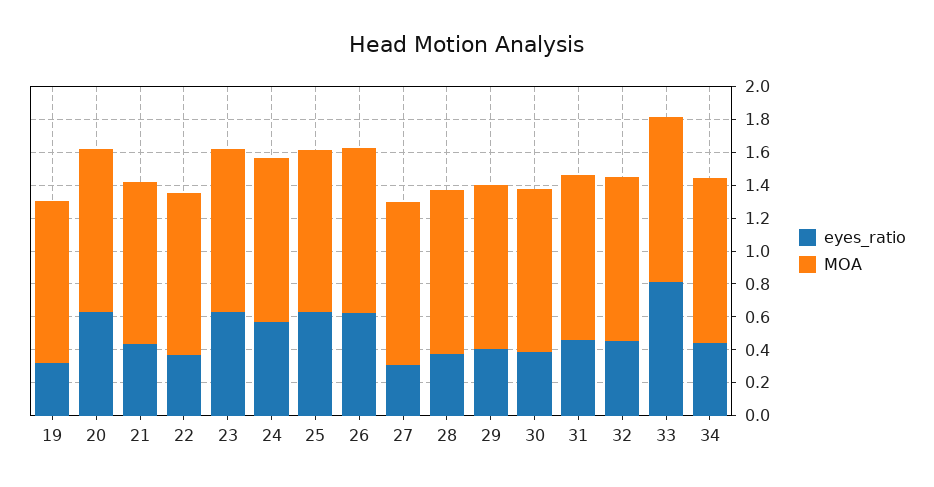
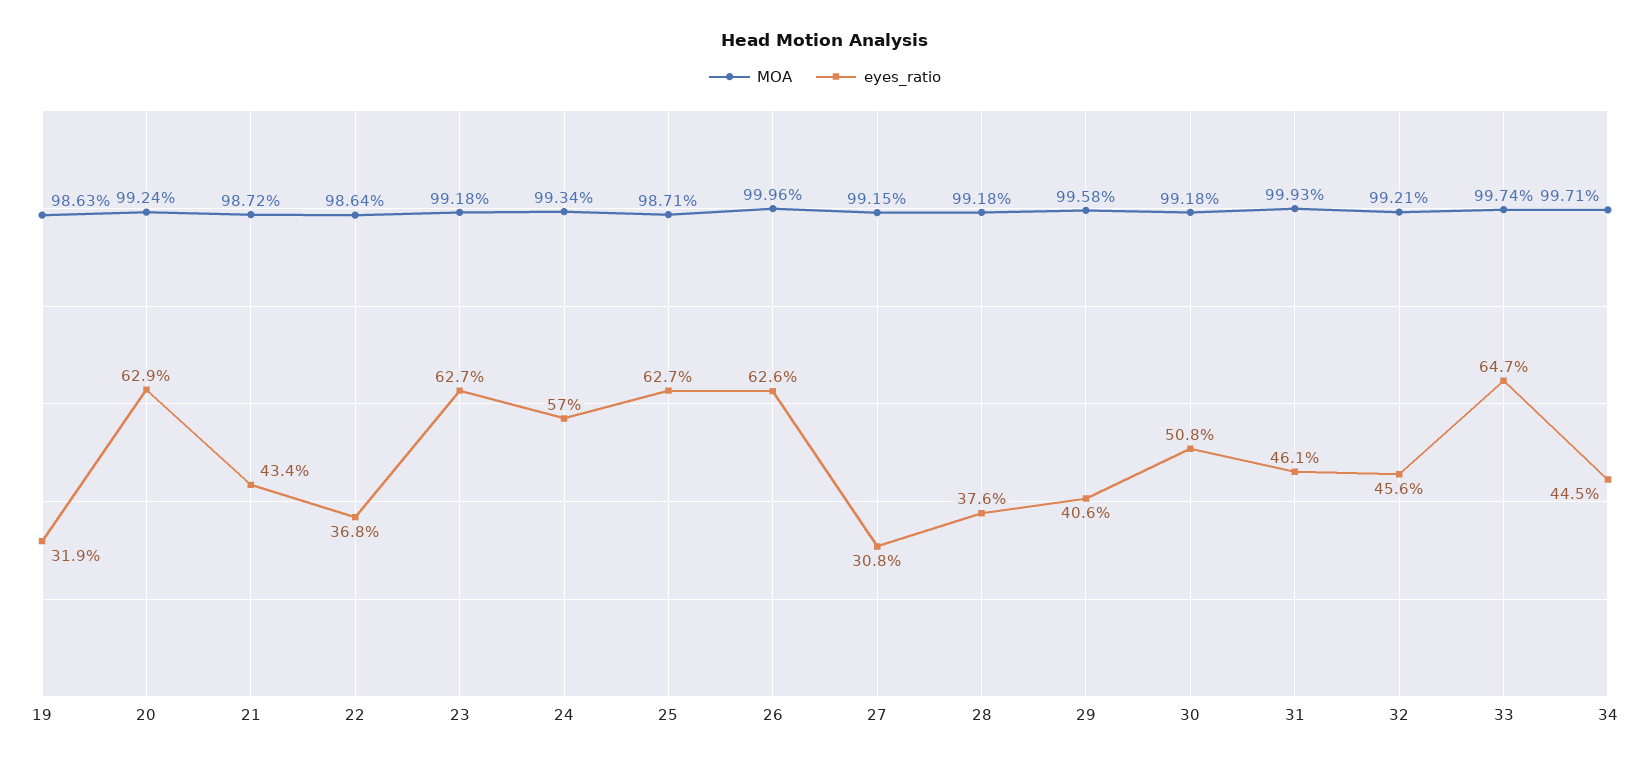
eyes_ratio, 30: 0.4 -> 0.508
eyes_ratio, 33: 0.8 -> 0.647

